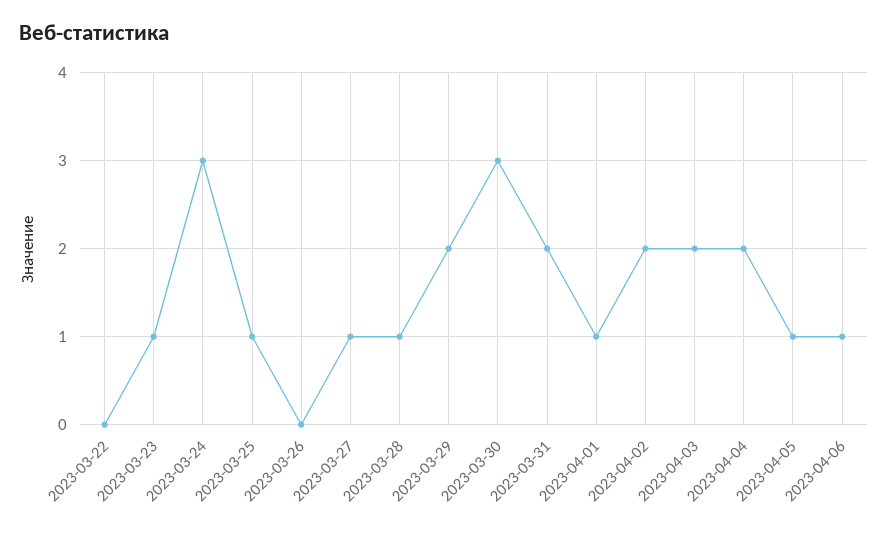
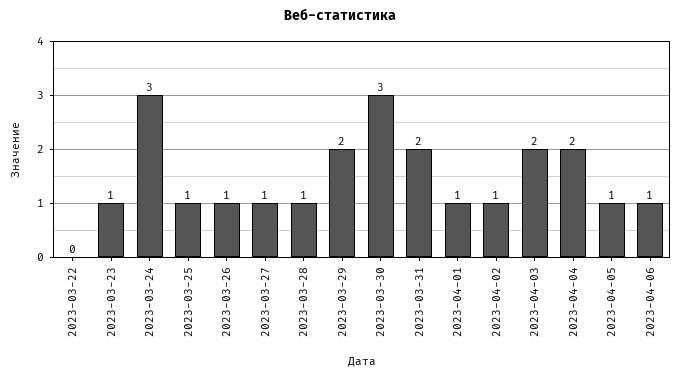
2023-03-26: 0 -> 1
2023-04-02: 2 -> 1

